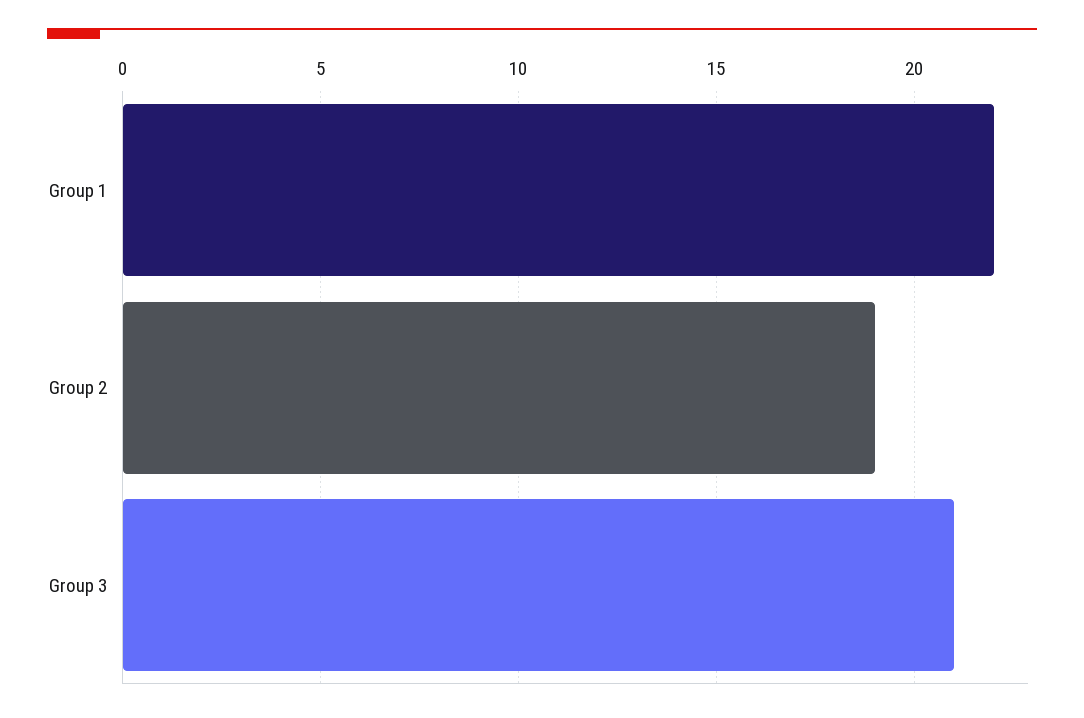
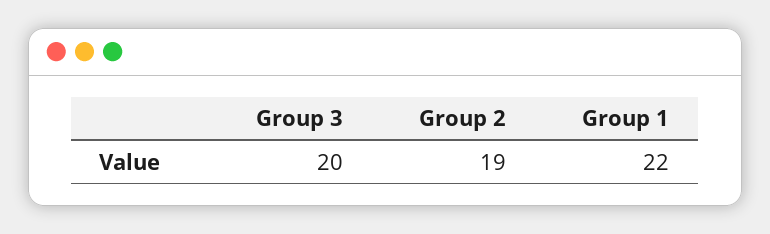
Group 3: 21 -> 20

